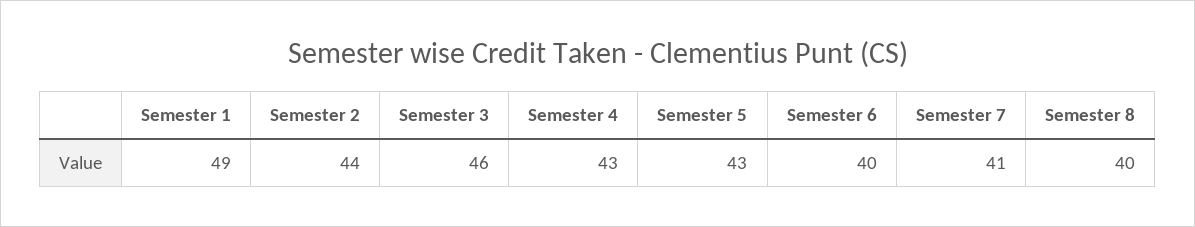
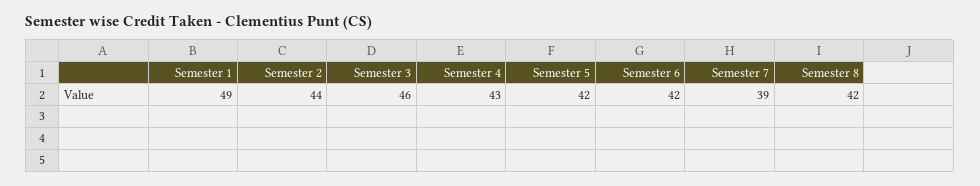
Semester 5: 43 -> 42
Semester 6: 40 -> 42
Semester 7: 41 -> 39
Semester 8: 40 -> 42

